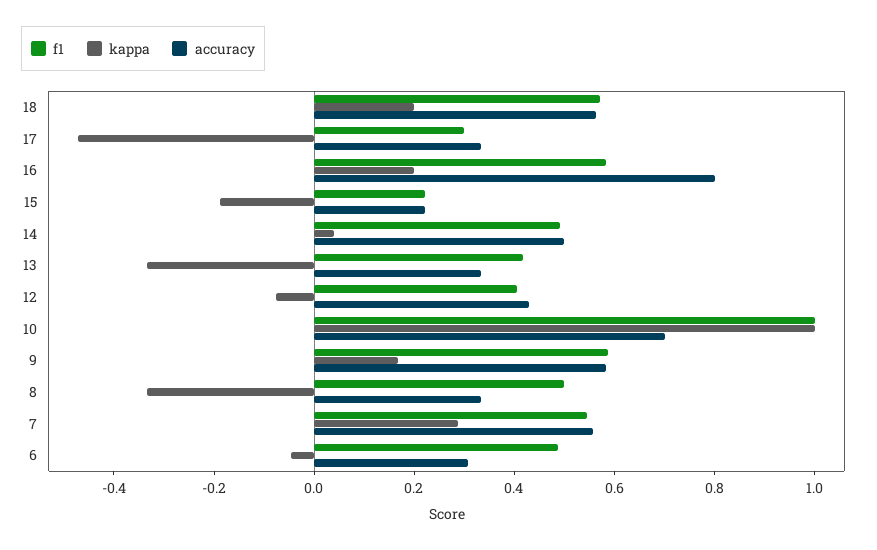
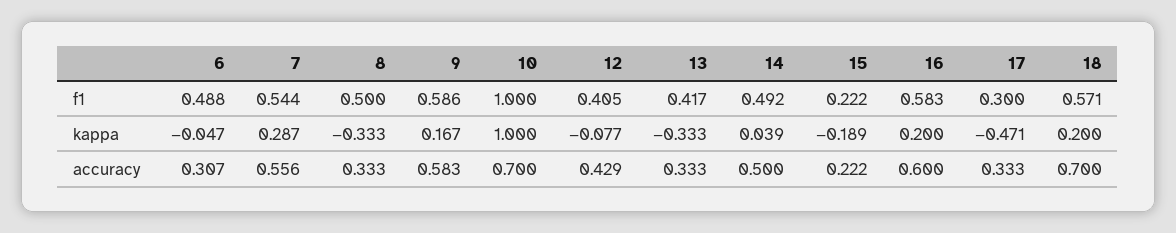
accuracy, 18: 0.55 -> 0.7
accuracy, 16: 0.8 -> 0.6

